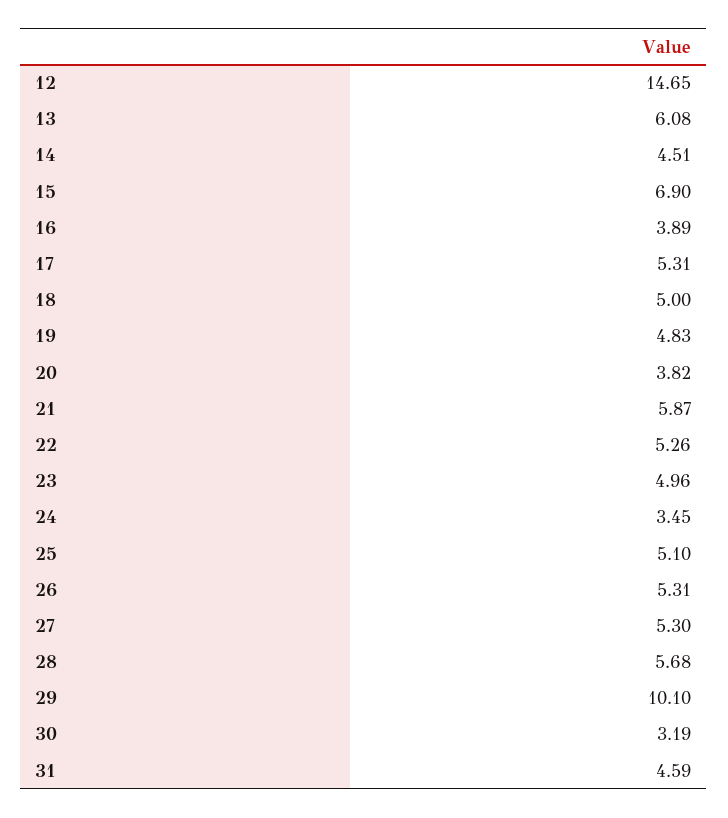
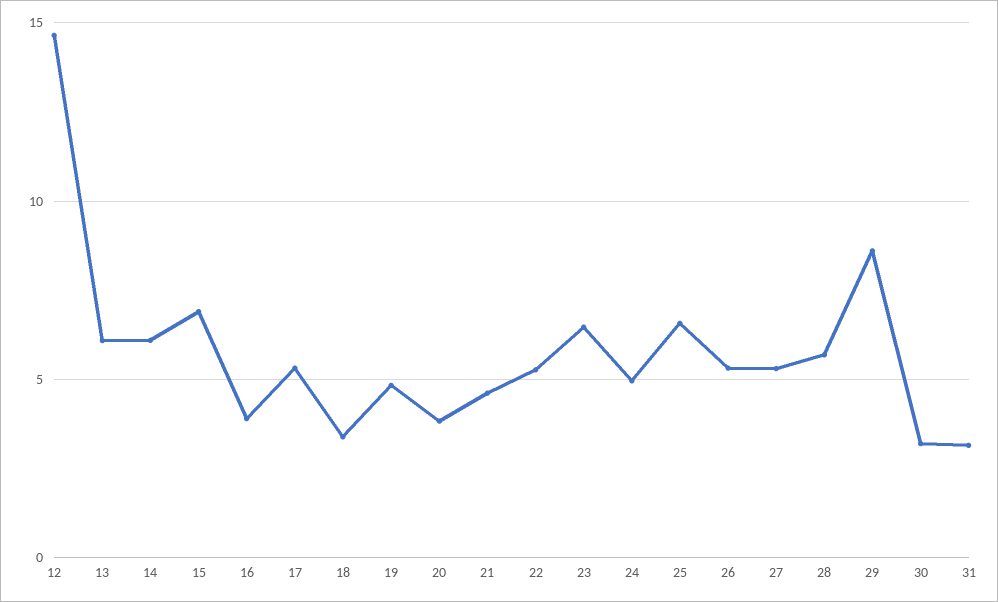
14: 4.51 -> 6
18: 5 -> 3.5
21: 5.87 -> 4.5
23: 4.96 -> 6.5
24: 3.45 -> 5
25: 5.1 -> 6.5
29: 10.1 -> 8.5
31: 4.59 -> 3

